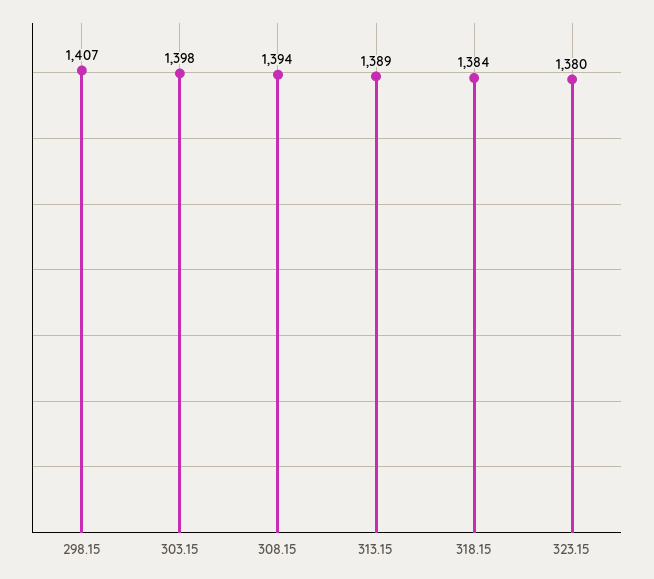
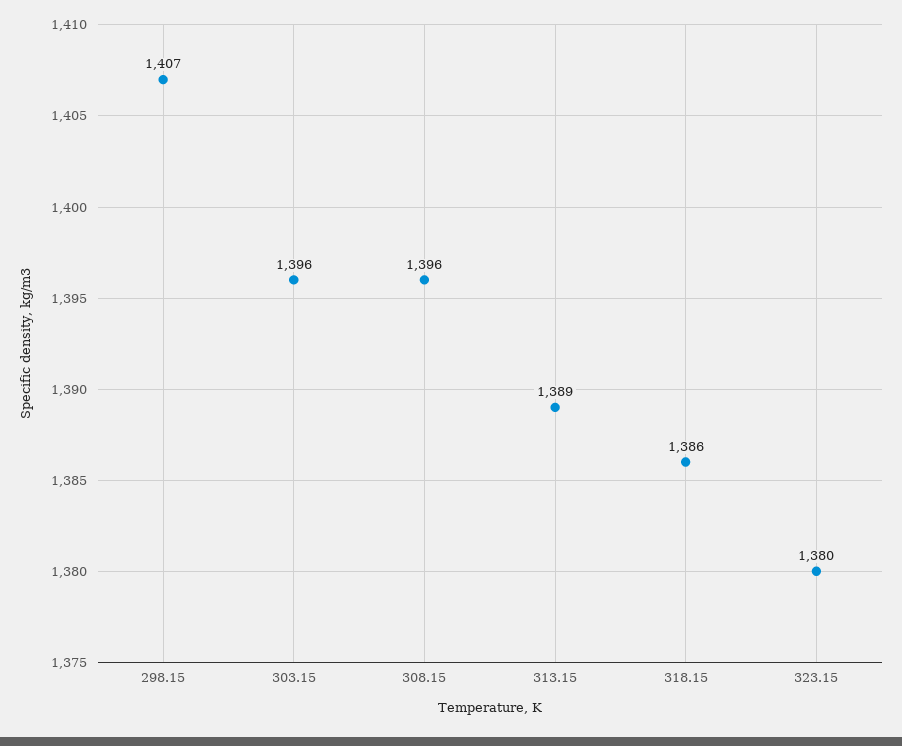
303.15: 1398 -> 1396
308.15: 1394 -> 1396
318.15: 1384 -> 1386

